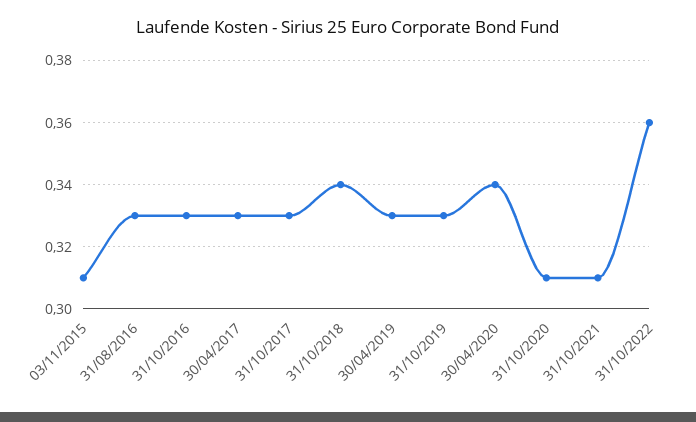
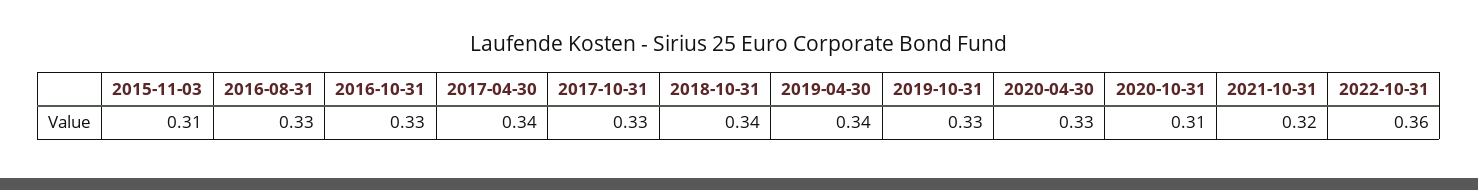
30/04/2017: 0.33 -> 0.34
30/04/2019: 0.33 -> 0.34
30/04/2020: 0.34 -> 0.33
31/10/2021: 0.31 -> 0.32

